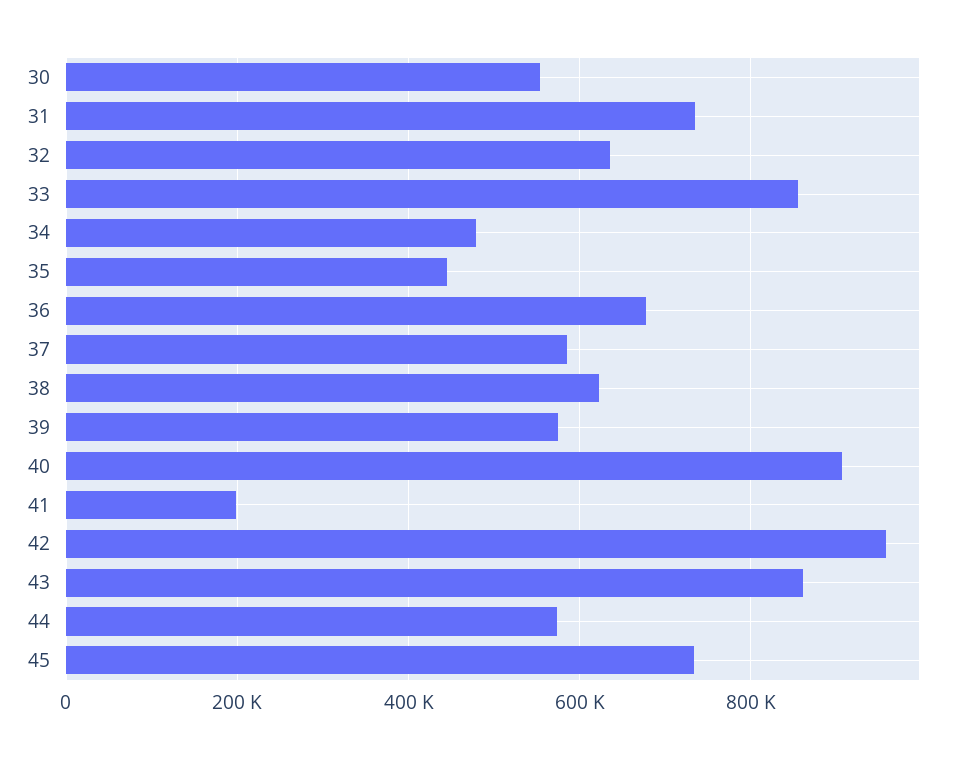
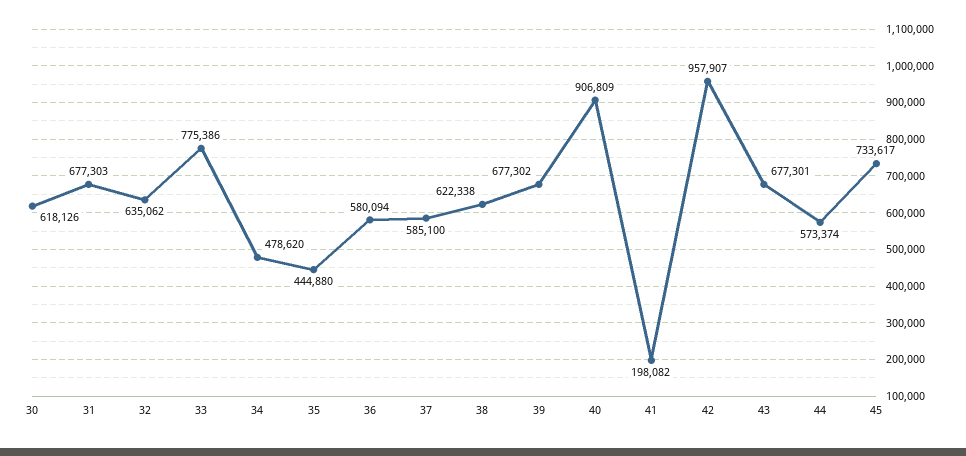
30: 560000 -> 618126
31: 740000 -> 677303
33: 860000 -> 775386
36: 680000 -> 580094
39: 580000 -> 677302
43: 860000 -> 677301

